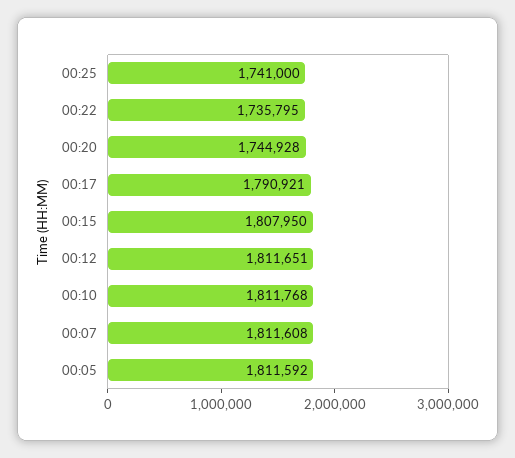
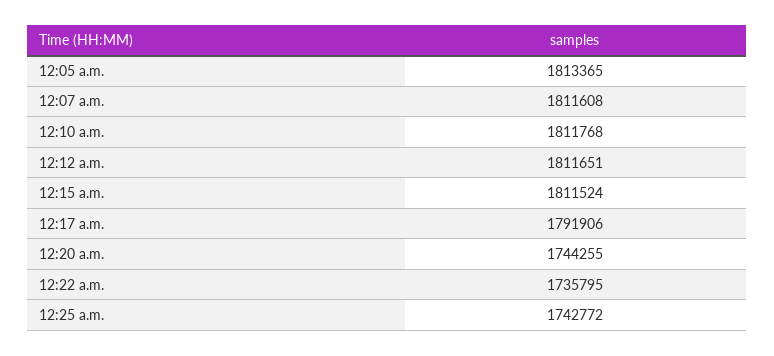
00:25: 1741000 -> 1742772
00:20: 1744928 -> 1744255
00:17: 1790921 -> 1791906
00:15: 1807950 -> 1811524
00:05: 1811592 -> 1813365

